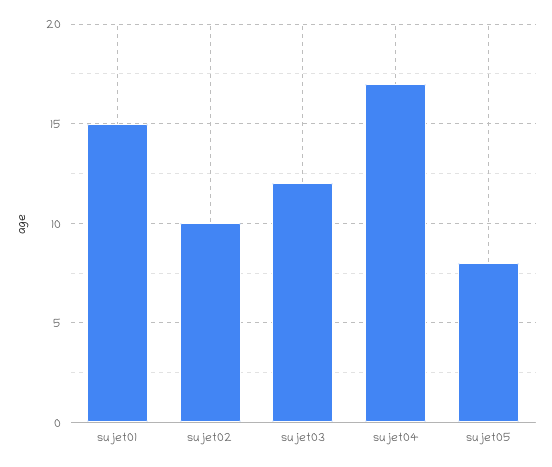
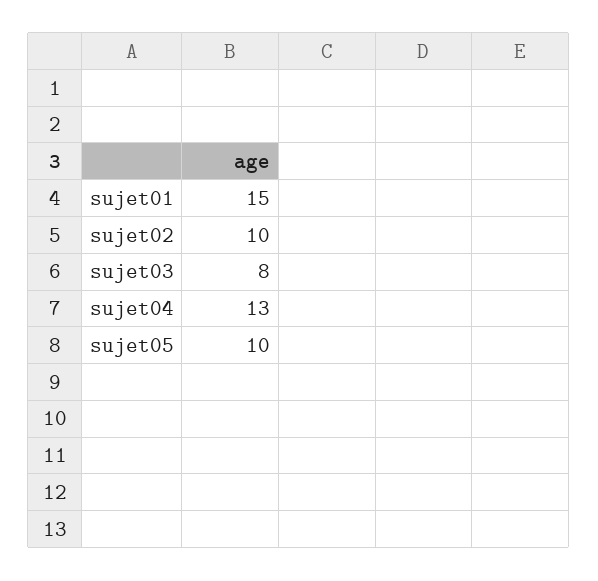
sujet03: 12 -> 8
sujet04: 17 -> 13
sujet05: 8 -> 10

